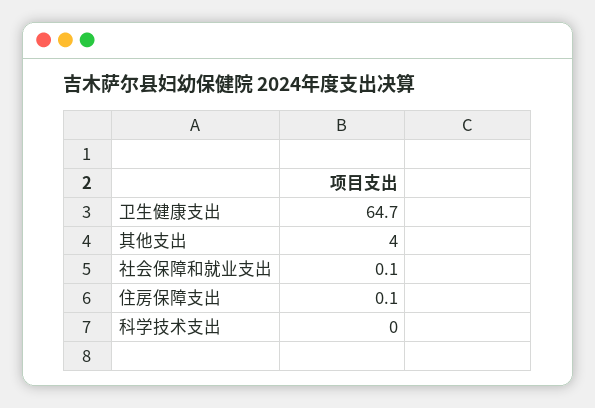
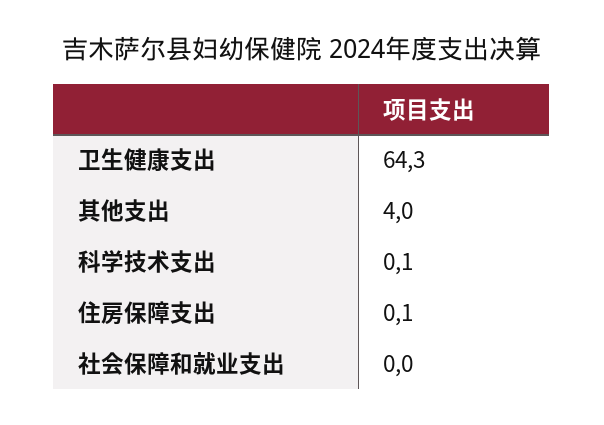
卫生健康支出: 64.7 -> 64.3
社会保障和就业支出: 0.1 -> 0
科学技术支出: 0 -> 0.1

